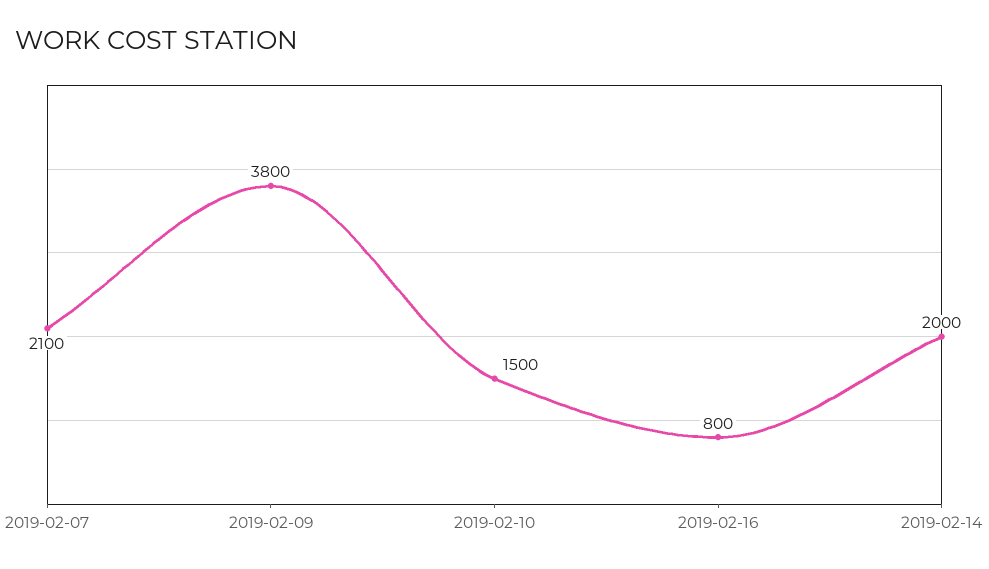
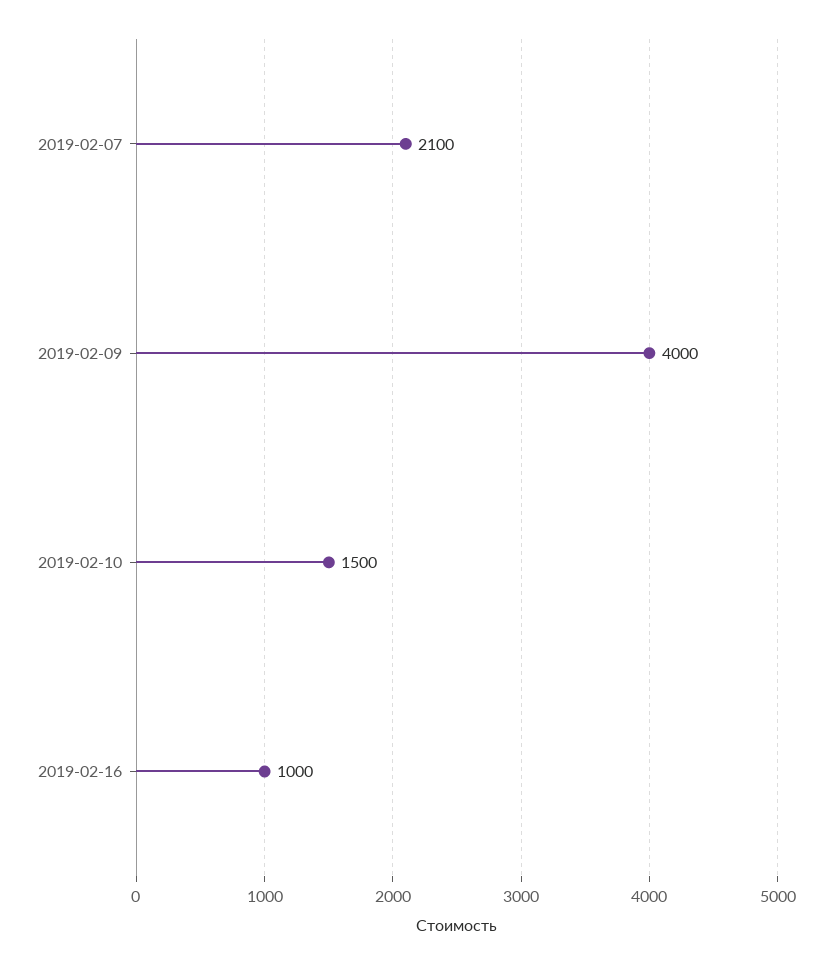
2019-02-09: 3800 -> 4000
2019-02-16: 800 -> 1000
2019-02-14: 2000 -> none

